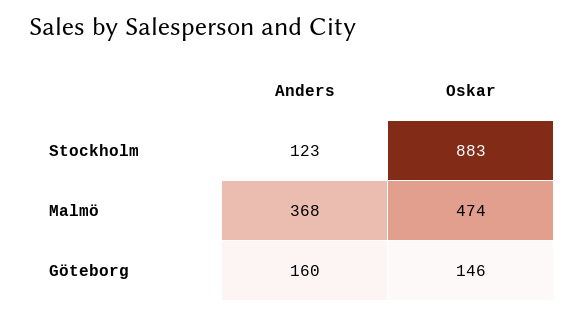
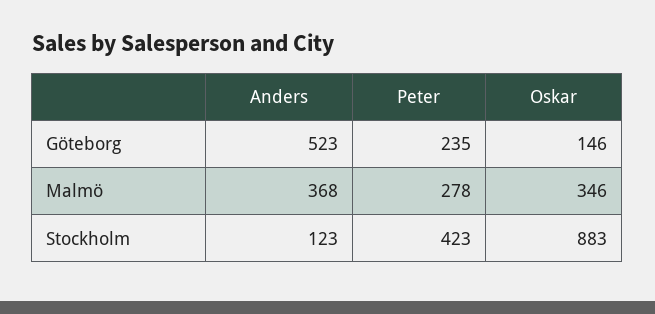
Oskar, Malmö: 474 -> 346
Anders, Göteborg: 160 -> 523
Peter, Göteborg: none -> 235
Peter, Malmö: none -> 278
Peter, Stockholm: none -> 423

